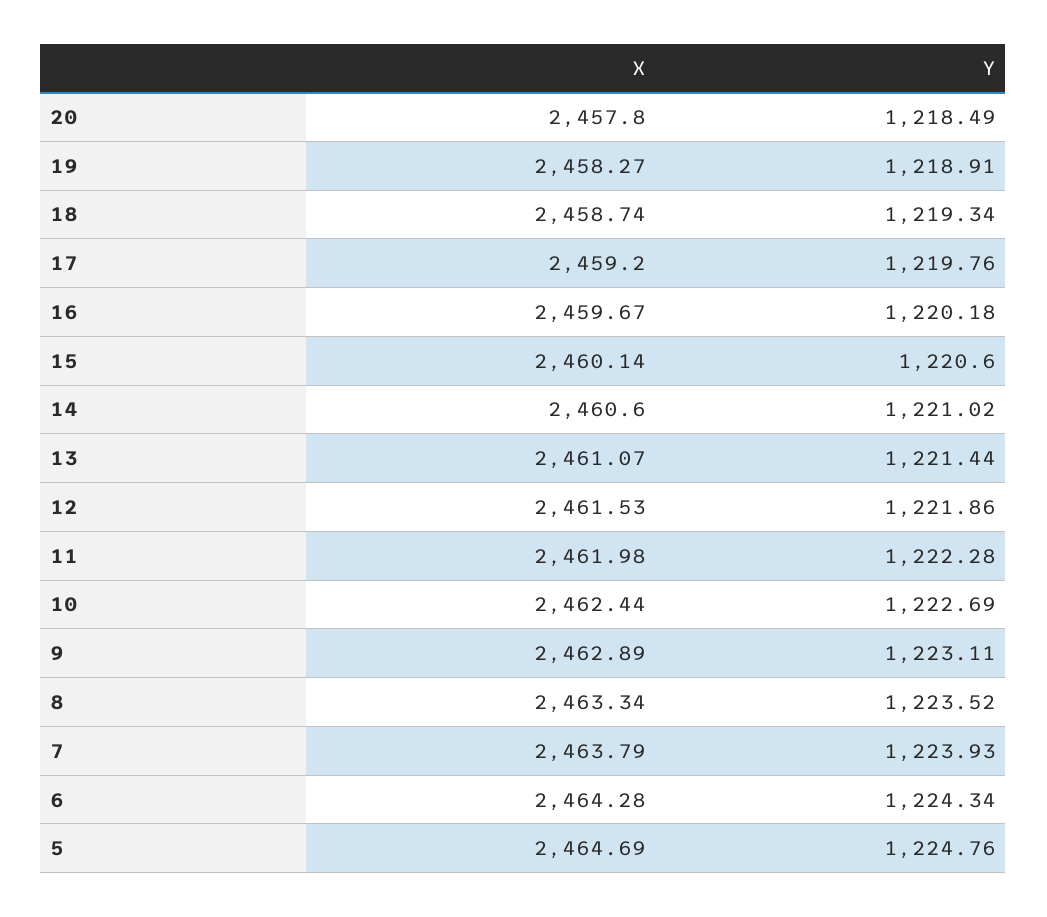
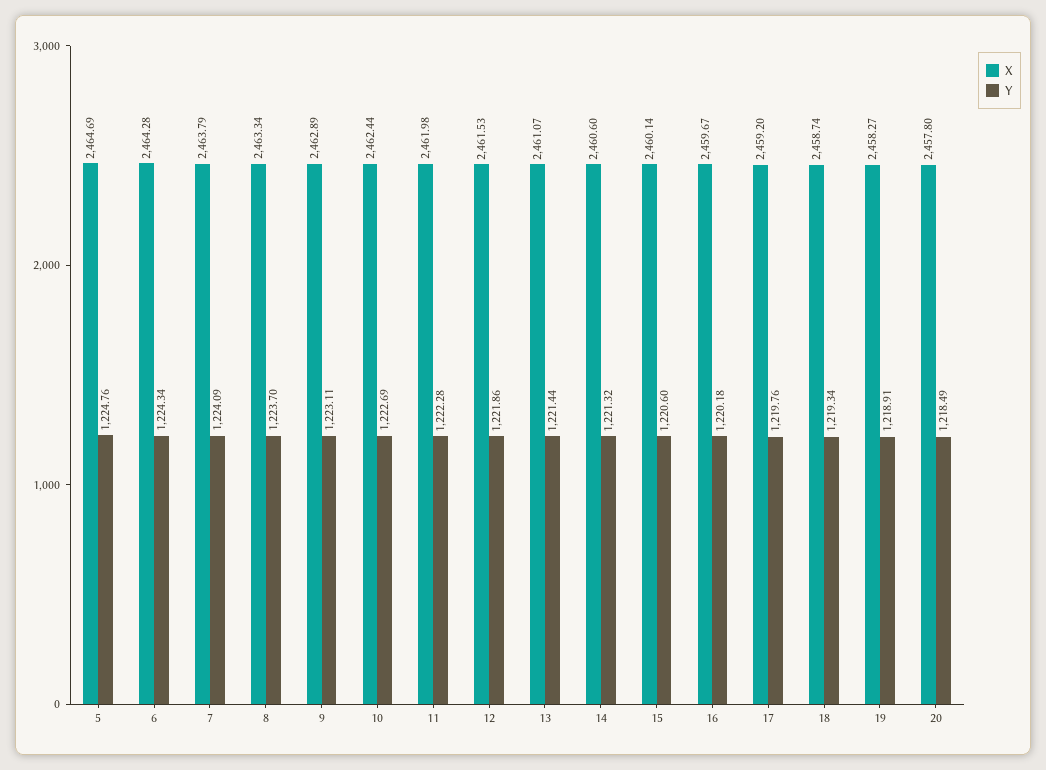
Y, 14: 1221.02 -> 1221.32
Y, 8: 1223.52 -> 1223.7
Y, 7: 1223.93 -> 1224.09

